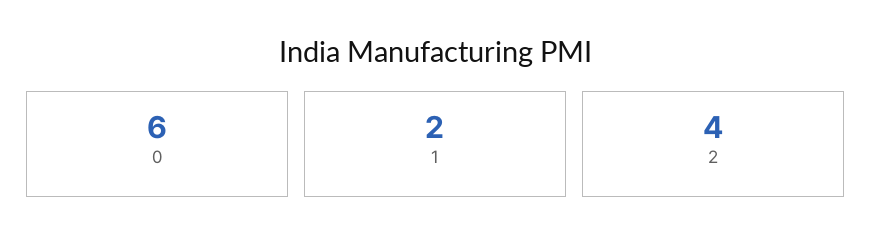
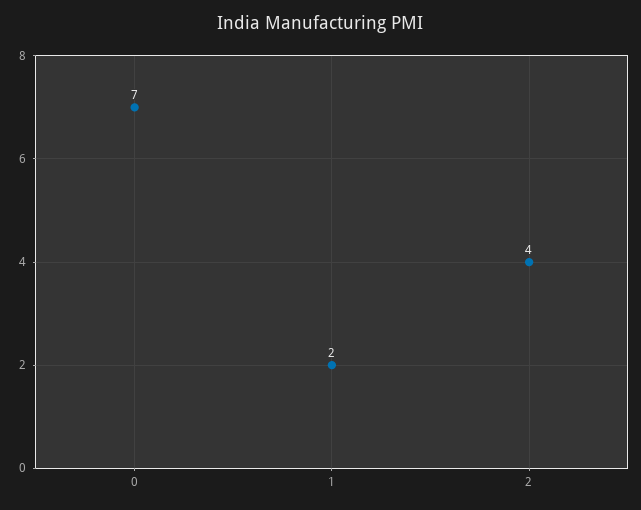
0: 6 -> 7

